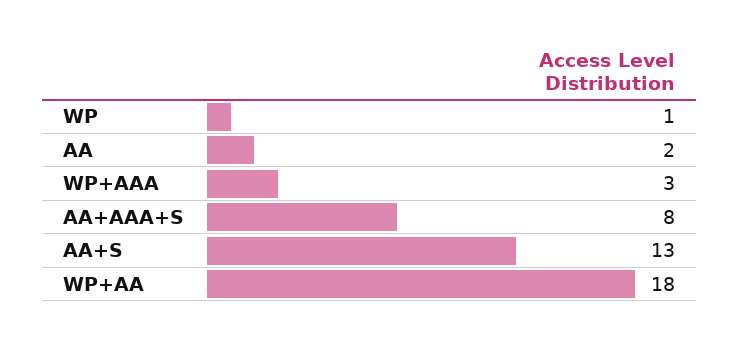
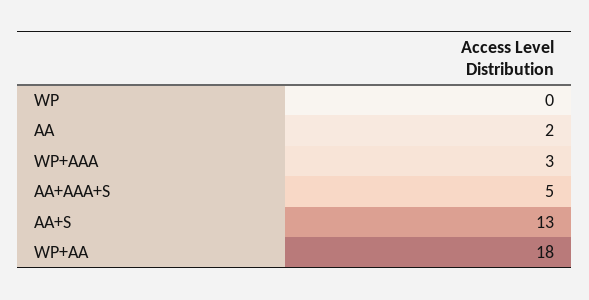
WP: 1 -> 0
AA+AAA+S: 8 -> 5

